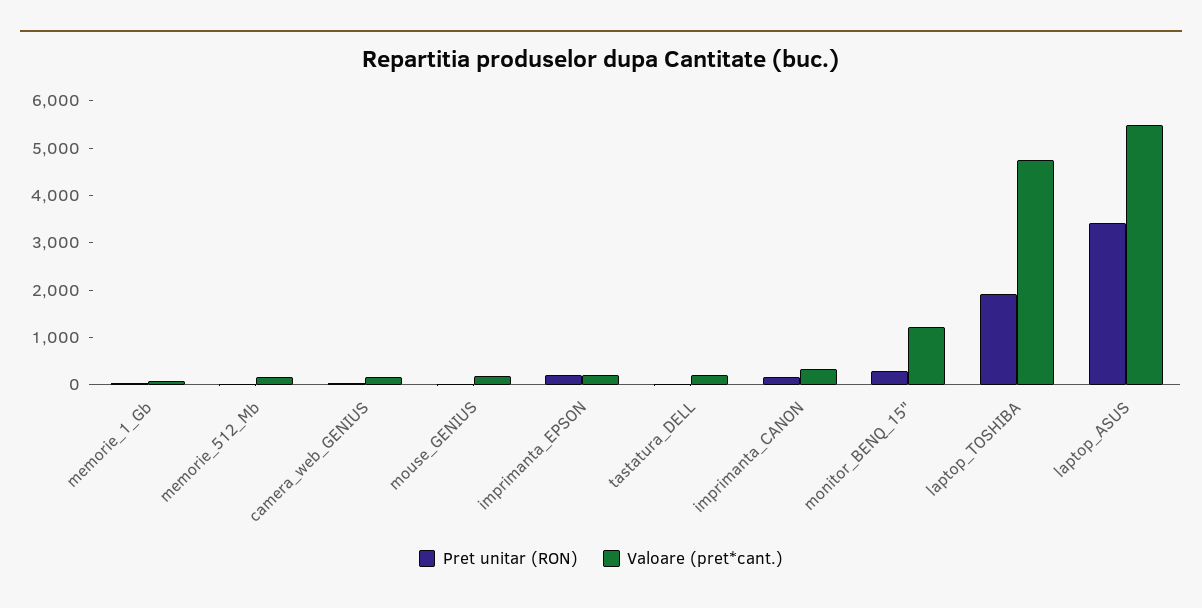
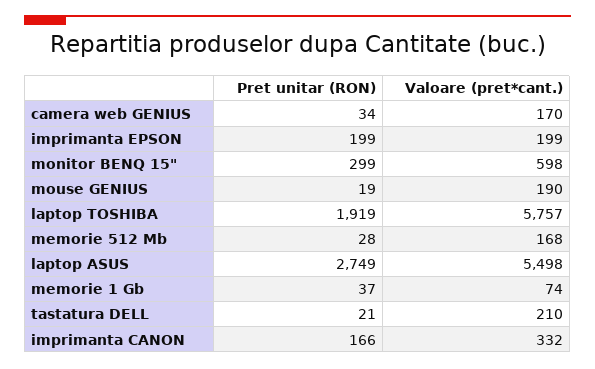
Valoare (pret*cant.), monitor_BENQ_15": 1200 -> 598
Valoare (pret*cant.), laptop_TOSHIBA: 4800 -> 5757
Pret unitar (RON), laptop_ASUS: 3400 -> 2749

